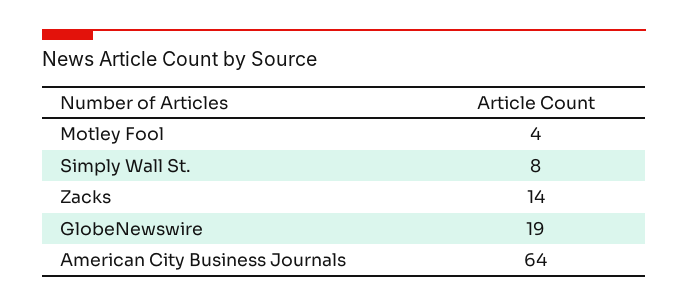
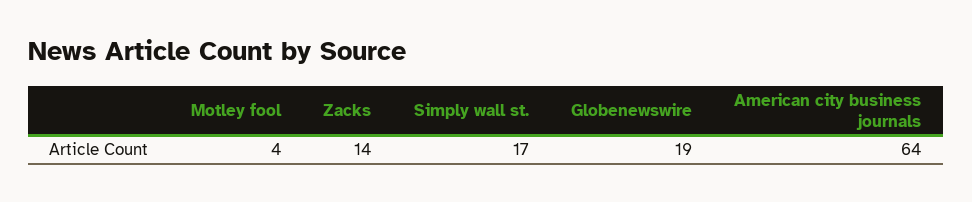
Simply Wall St.: 8 -> 17

